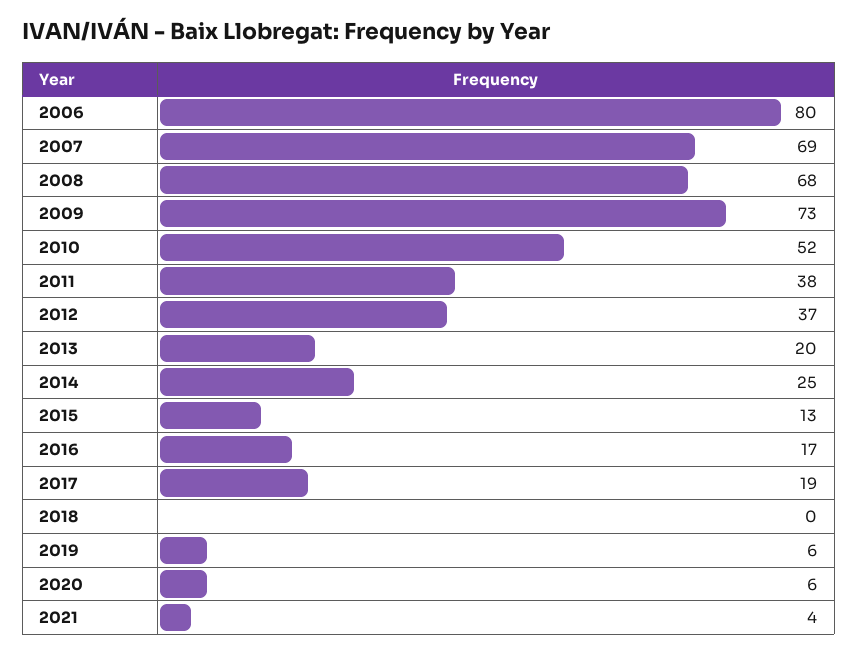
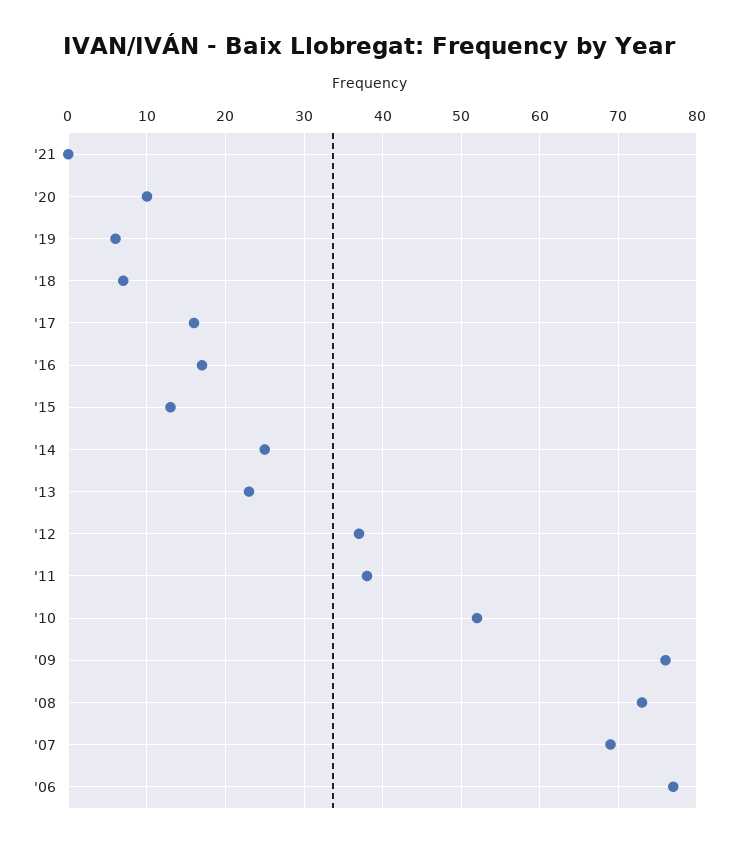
2006: 80 -> 77
2008: 68 -> 73
2009: 73 -> 76
2013: 20 -> 23
2017: 19 -> 16
2018: 0 -> 7
2020: 6 -> 10
2021: 4 -> 0

